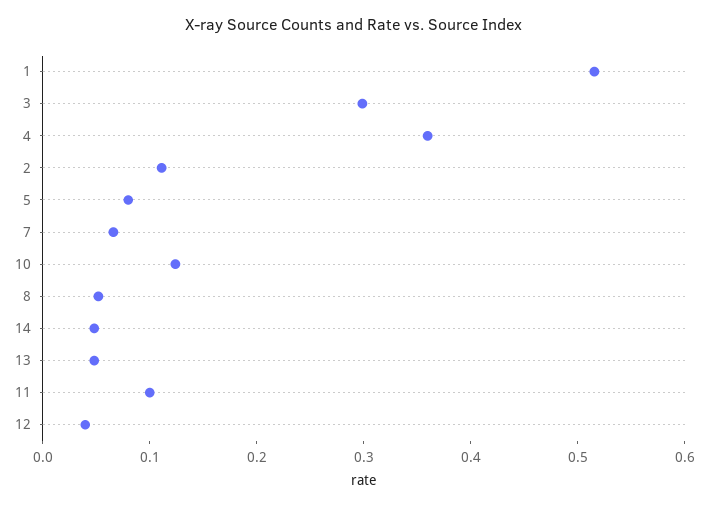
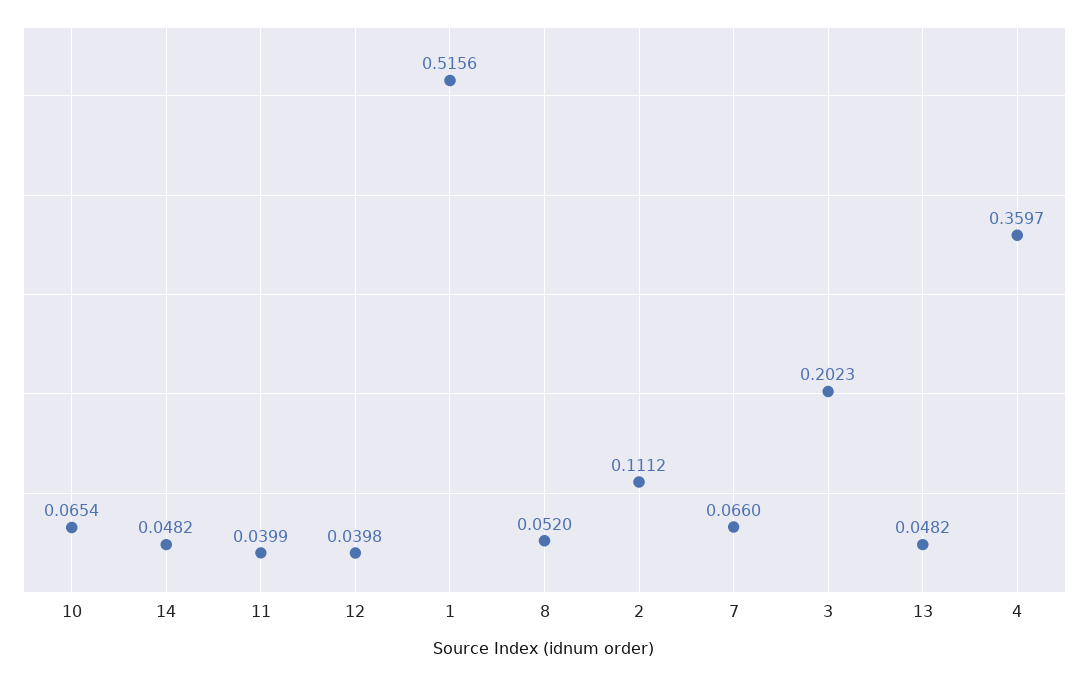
3: 0.3 -> 0.2023
5: 0.08 -> none
10: 0.12 -> 0.0654
11: 0.1 -> 0.0399

